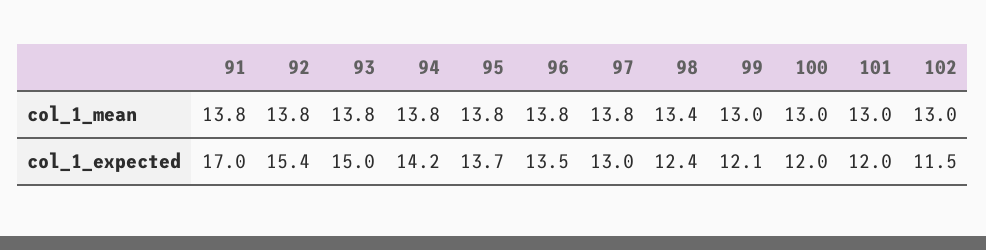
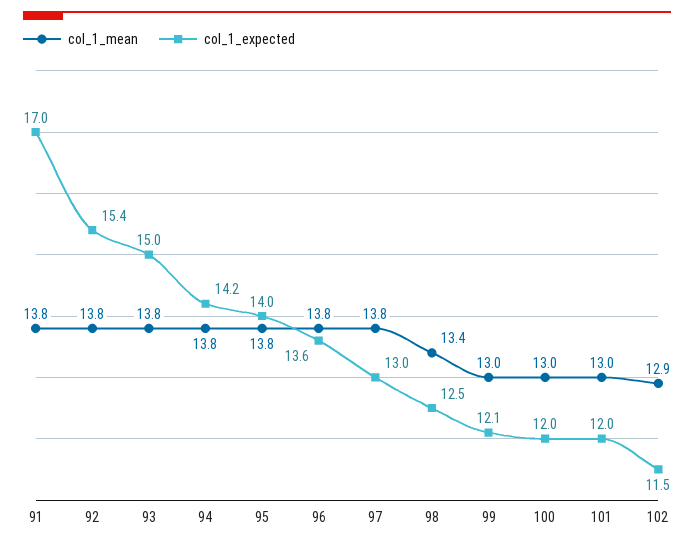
col_1_mean, 102: 13 -> 12.9
col_1_expected, 95: 13.7 -> 14
col_1_expected, 96: 13.5 -> 13.6
col_1_expected, 98: 12.4 -> 12.5

